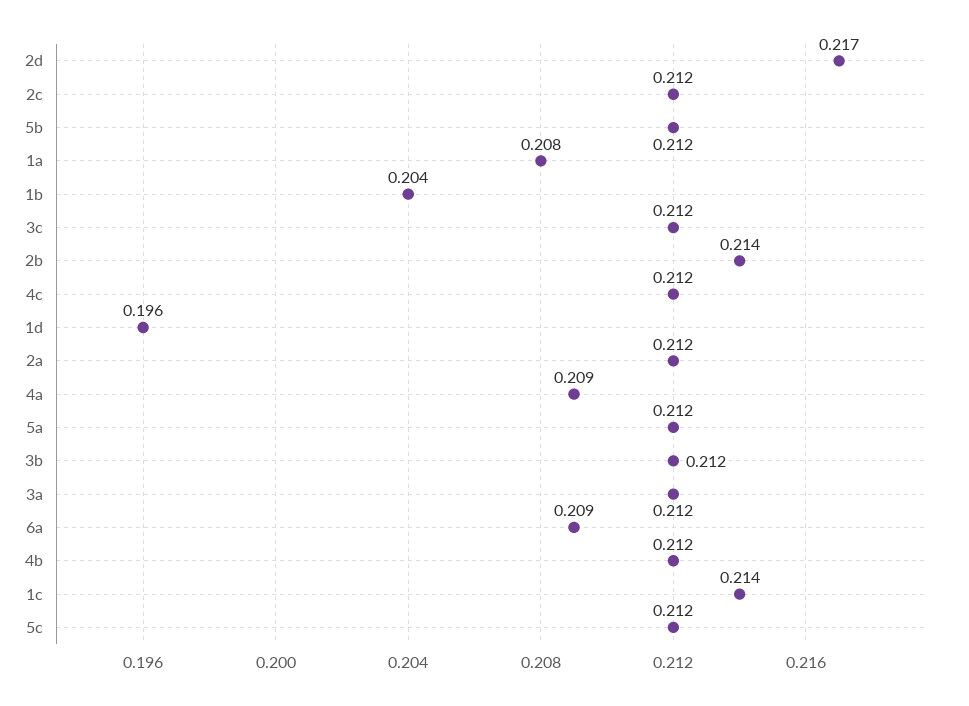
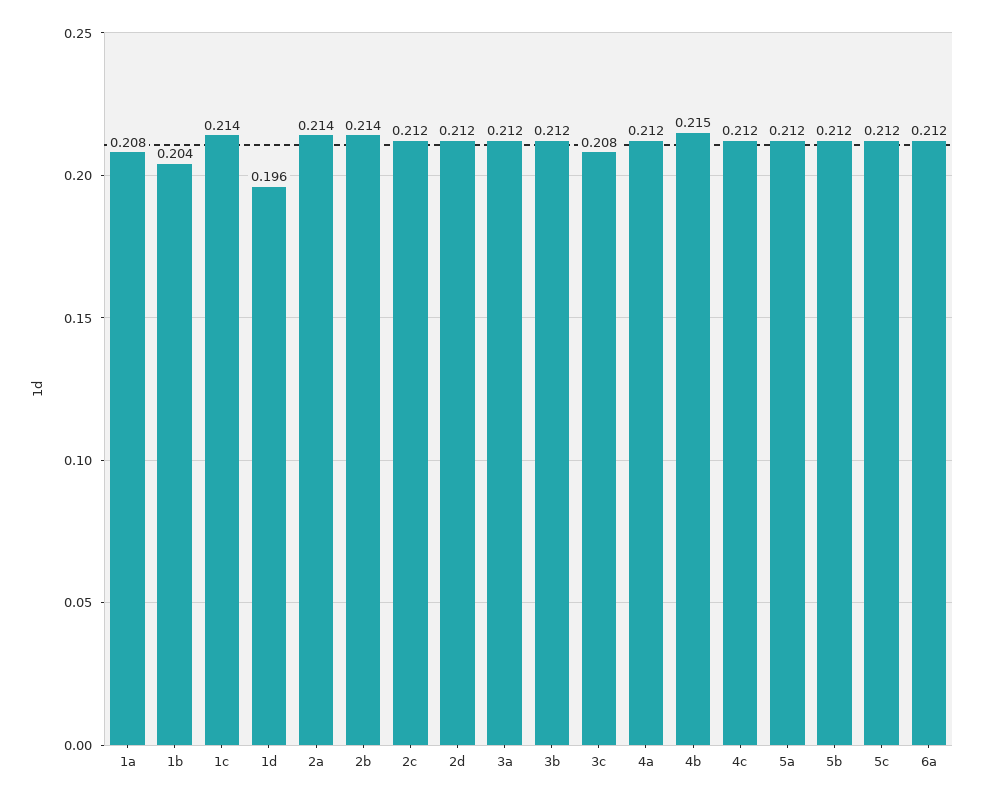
2d: 0.217 -> 0.212
3c: 0.212 -> 0.208
2a: 0.212 -> 0.214
4a: 0.209 -> 0.212
6a: 0.209 -> 0.212
4b: 0.212 -> 0.215

